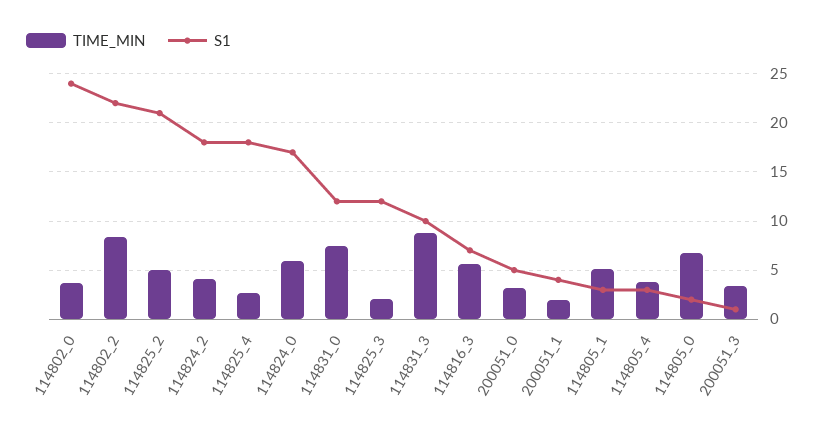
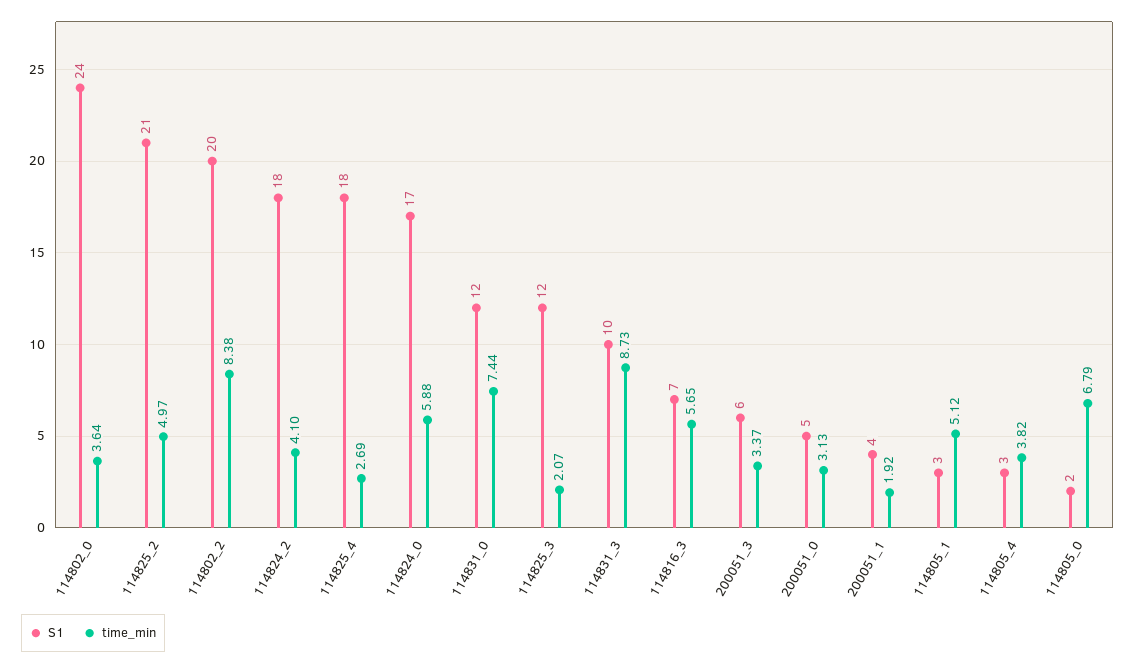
S1, 114802_2: 22 -> 20
S1, 200051_3: 1 -> 6

